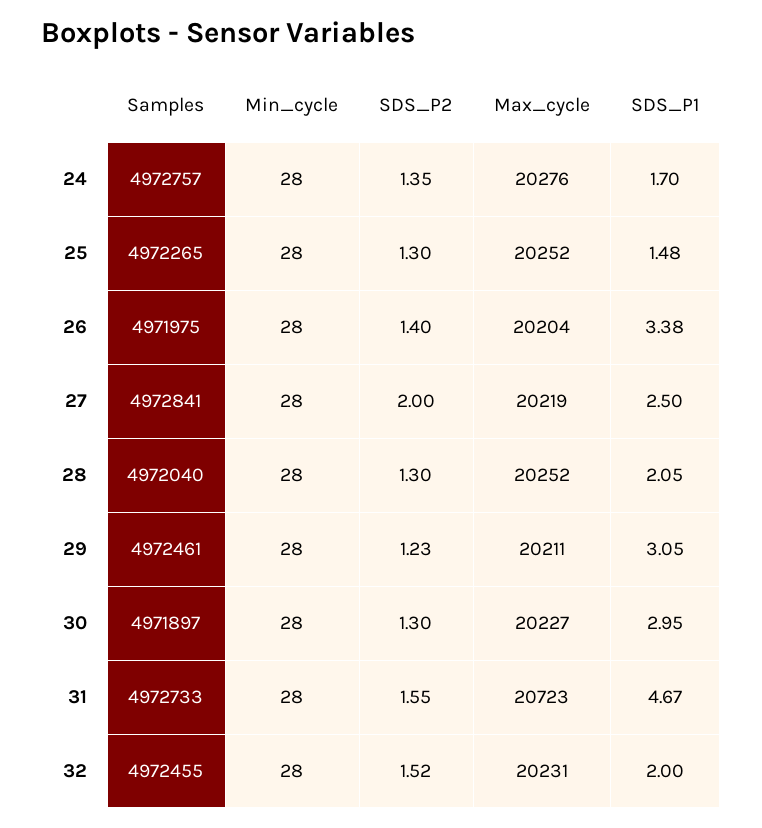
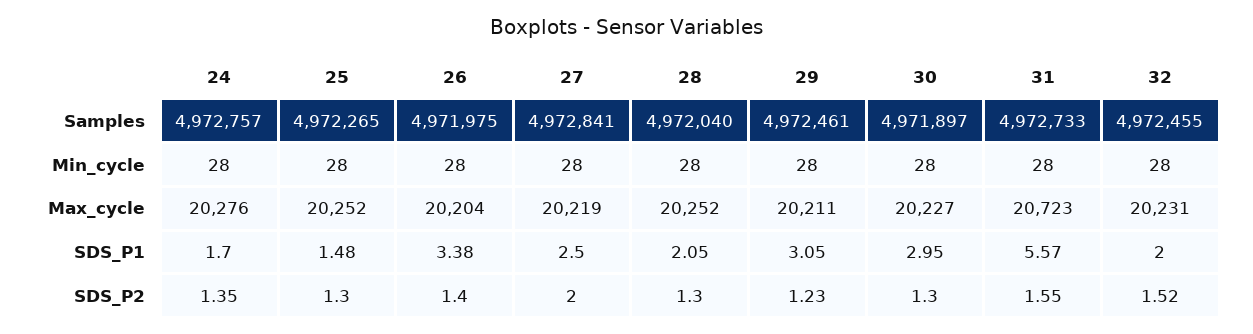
SDS_P1, 31: 4.67 -> 5.57

